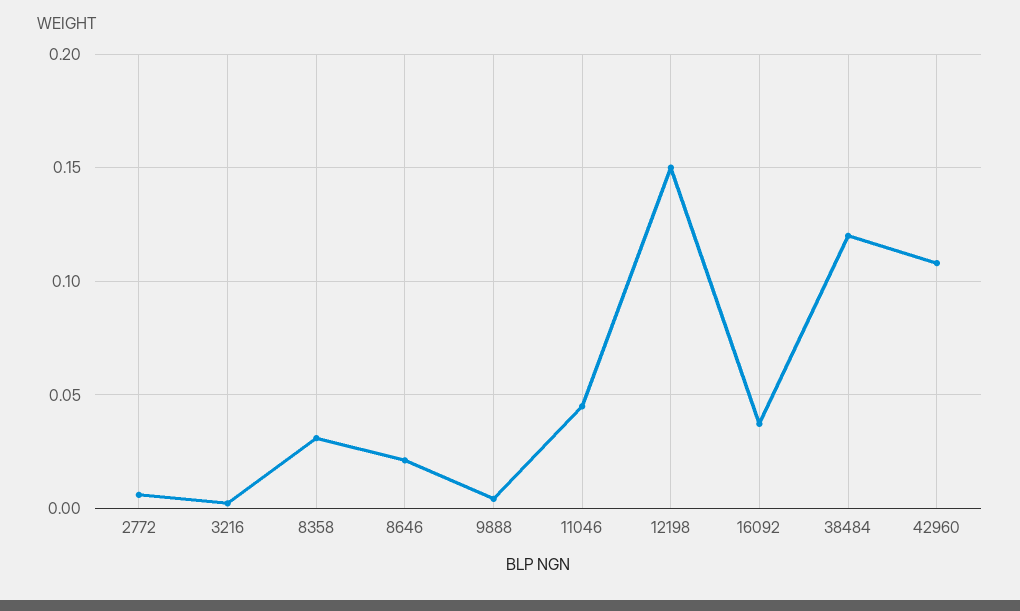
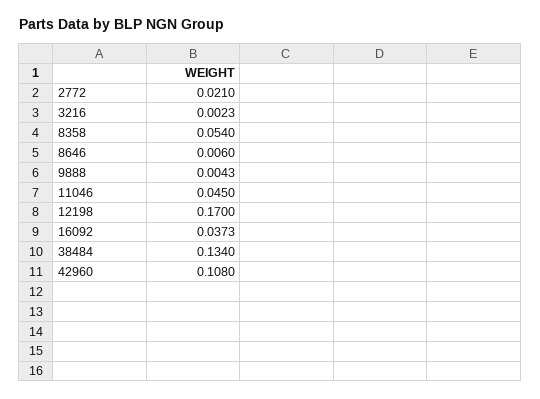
2772: 0.005 -> 0.021
8358: 0.03 -> 0.054
8646: 0.02 -> 0.006
12198: 0.15 -> 0.17
38484: 0.12 -> 0.134

